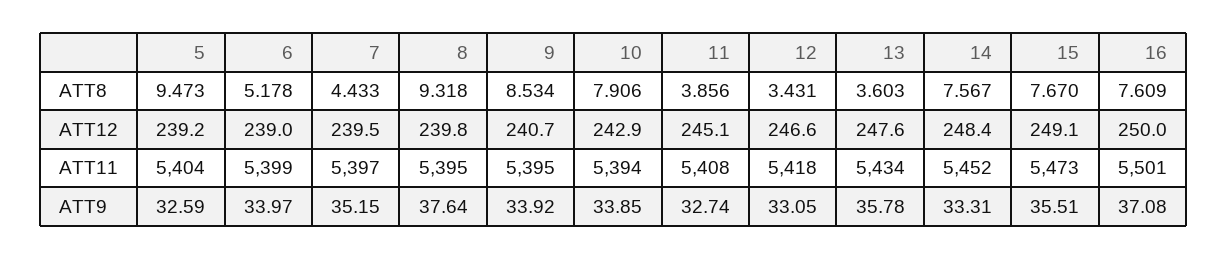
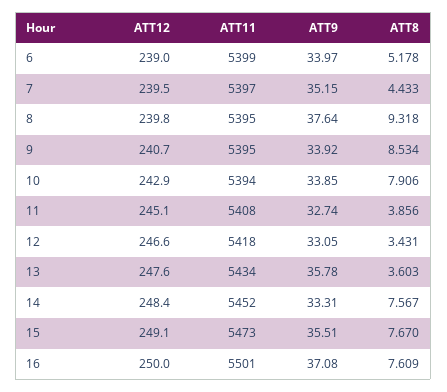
5, ATT8: 9.473 -> none
5, ATT12: 239.2 -> none
5, ATT11: 5404 -> none
5, ATT9: 32.59 -> none

